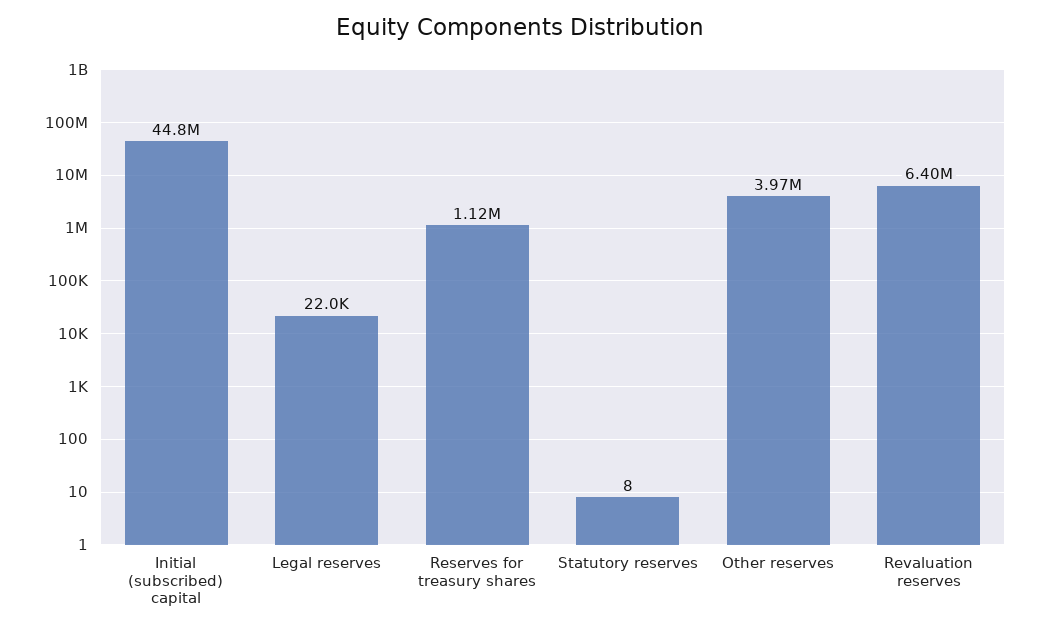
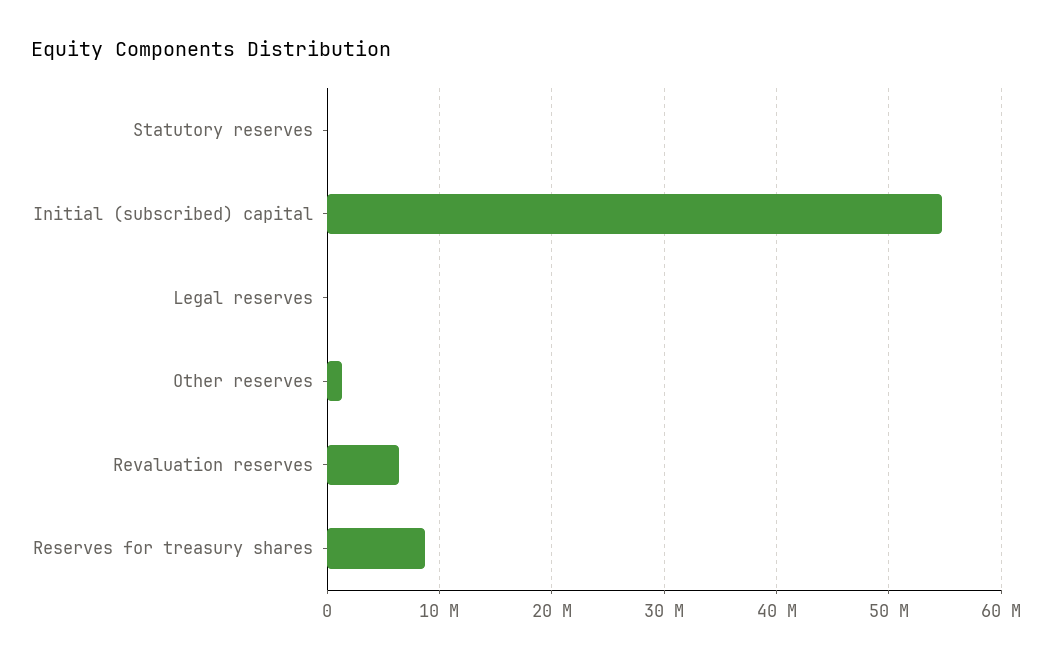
Initial (subscribed) capital: 44800000 -> 55000000
Reserves for treasury shares: 1120000 -> 9000000
Other reserves: 3970000 -> 1000000

